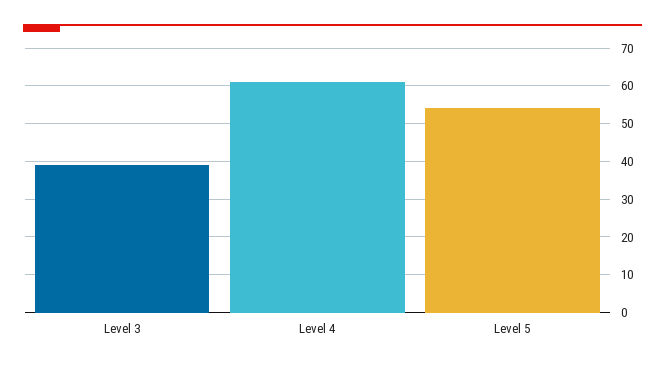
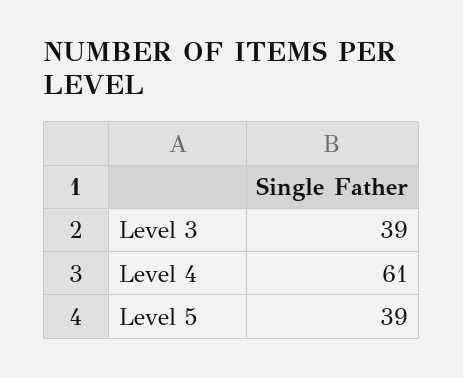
Level 5: 55 -> 39

